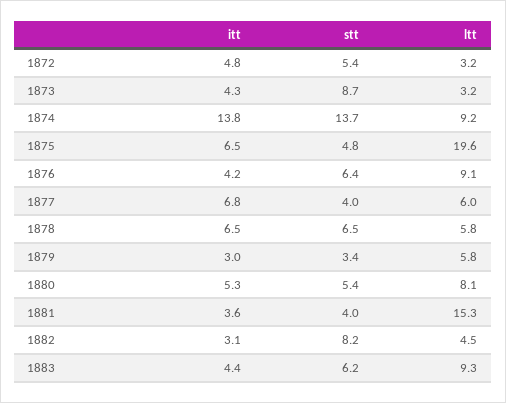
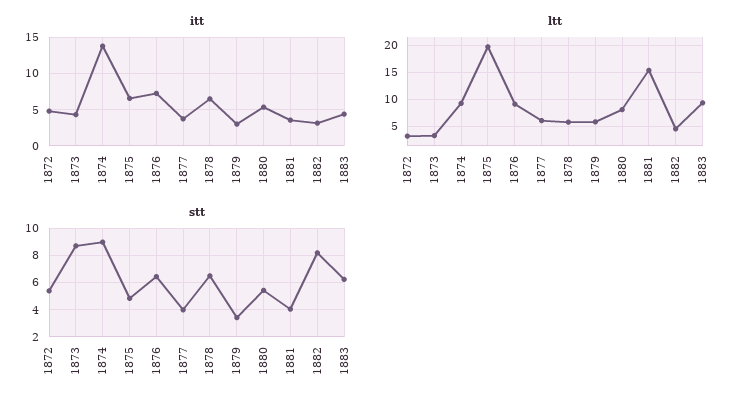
stt, 1874: 13.7 -> 9
itt, 1876: 4.2 -> 7
itt, 1877: 6.8 -> 4

